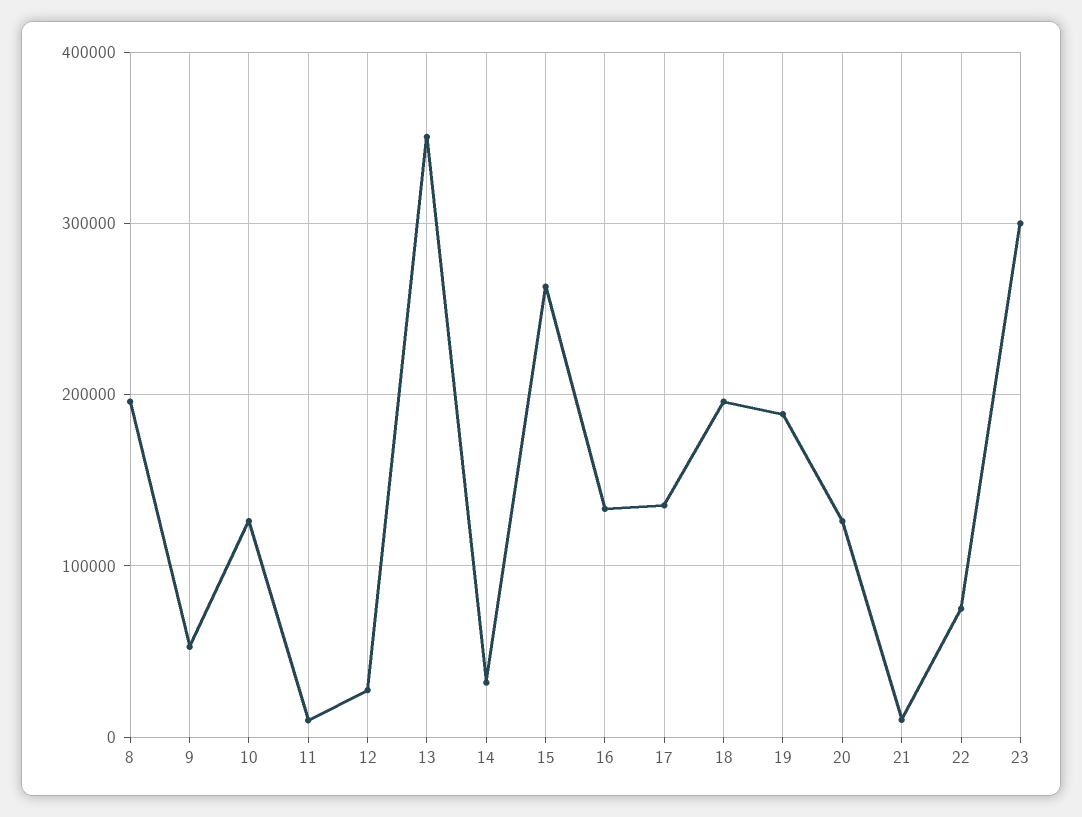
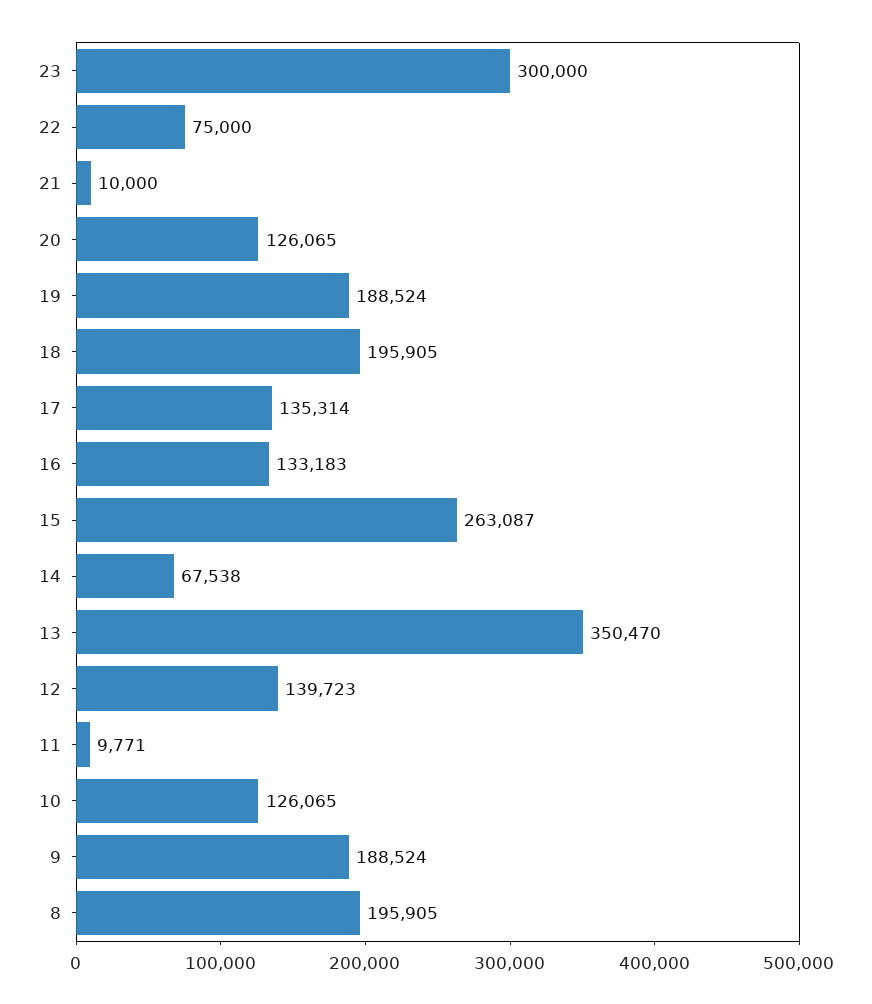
9: 50000 -> 188524
12: 30000 -> 139723
14: 30000 -> 67538

